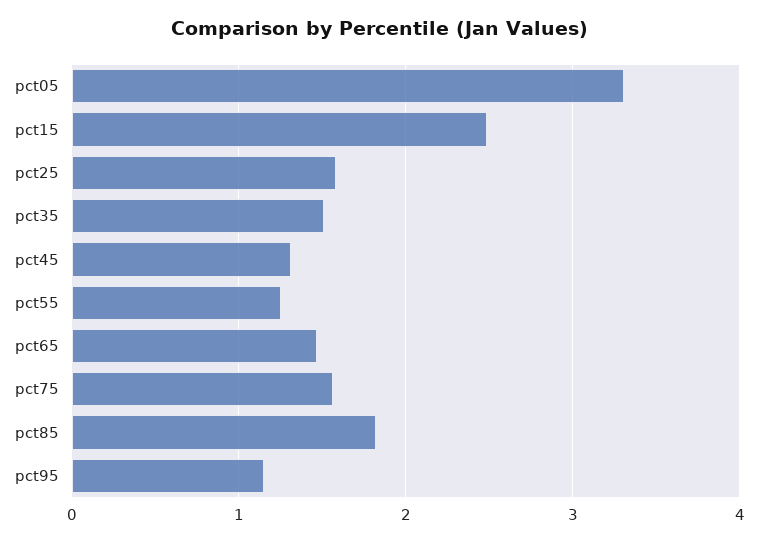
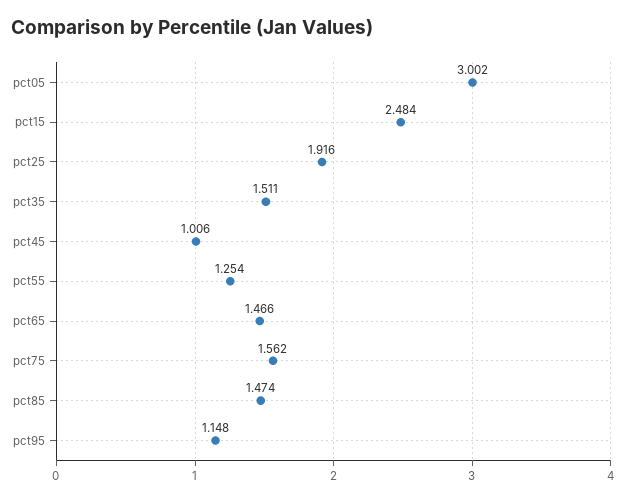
pct05: 3.3 -> 3.002
pct25: 1.6 -> 1.916
pct45: 1.3 -> 1.006
pct85: 1.8 -> 1.474

